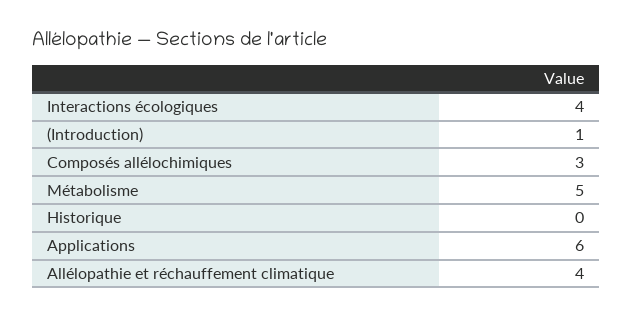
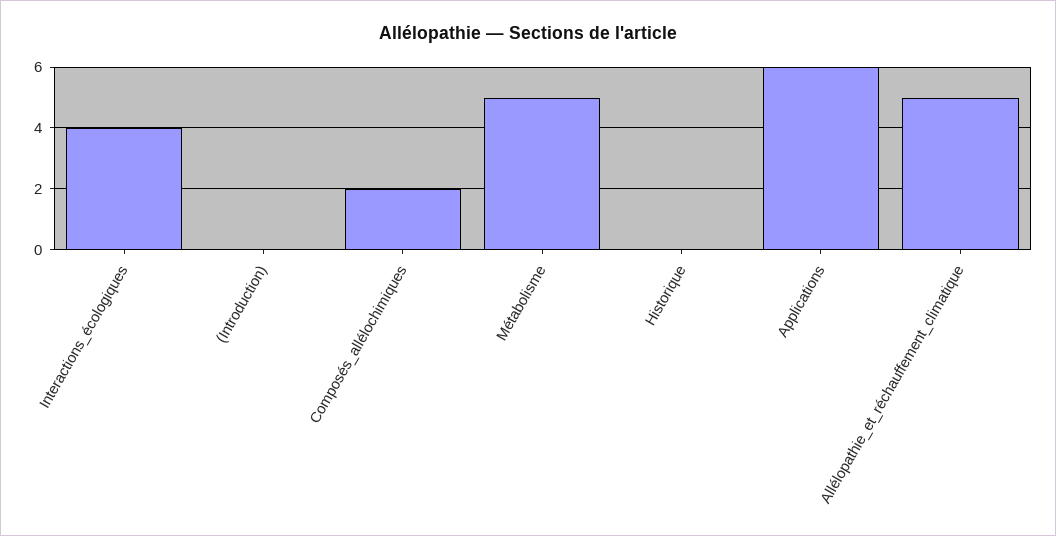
(Introduction): 1 -> 0
Composés allélochimiques: 3 -> 2
Allélopathie et réchauffement climatique: 4 -> 5

